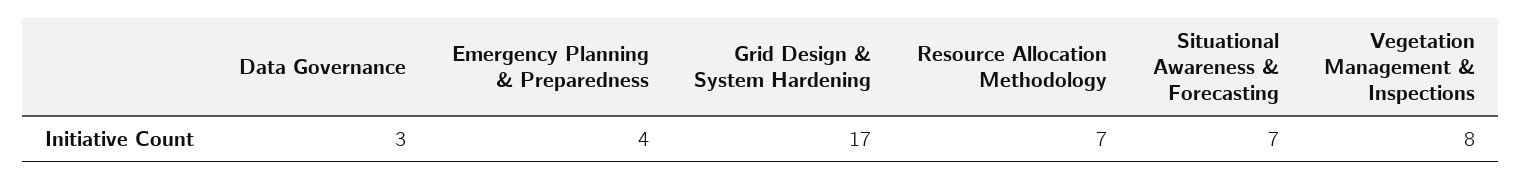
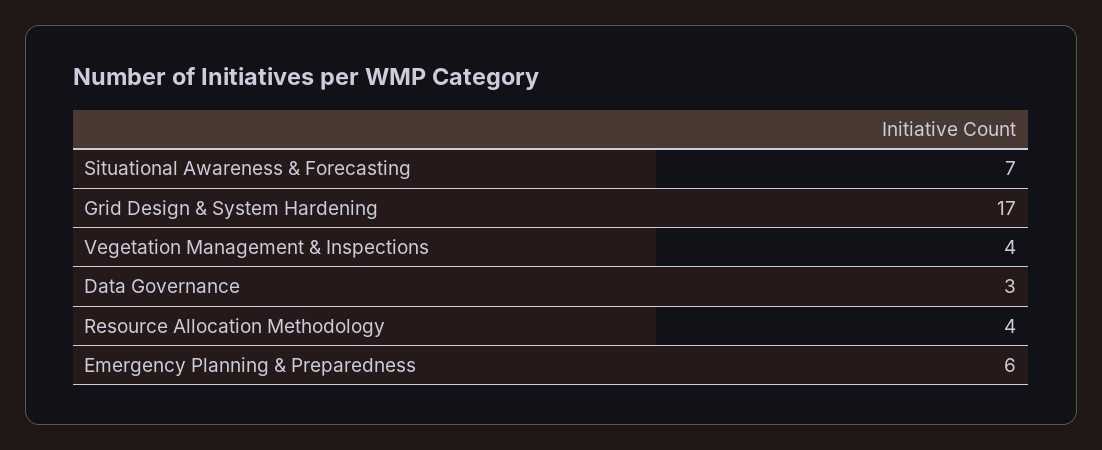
Emergency Planning & Preparedness: 4 -> 6
Resource Allocation Methodology: 7 -> 4
Vegetation Management & Inspections: 8 -> 4

